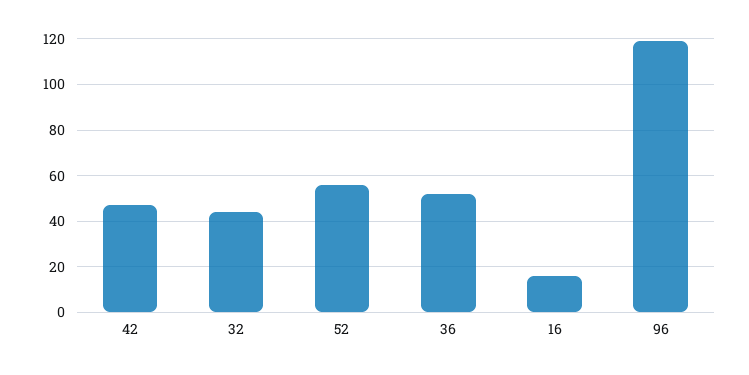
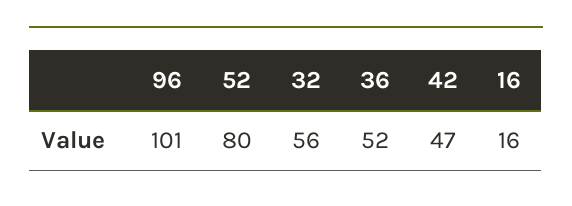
32: 45 -> 56
52: 55 -> 80
96: 120 -> 101

